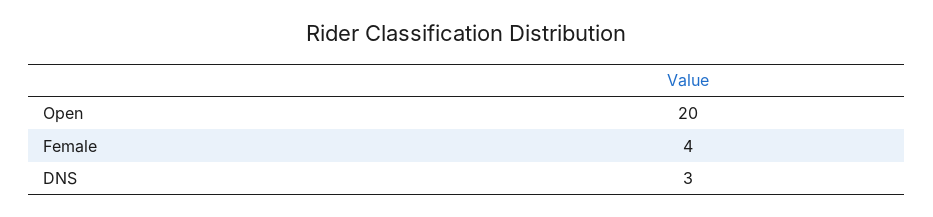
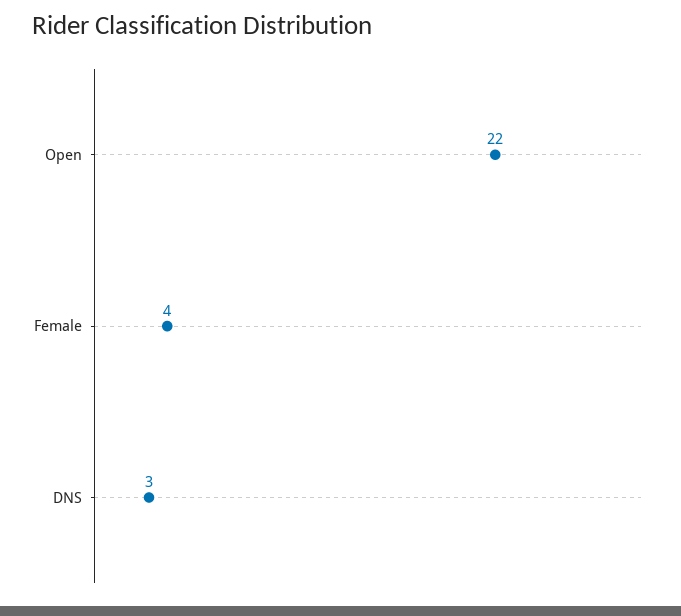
Open: 20 -> 22

